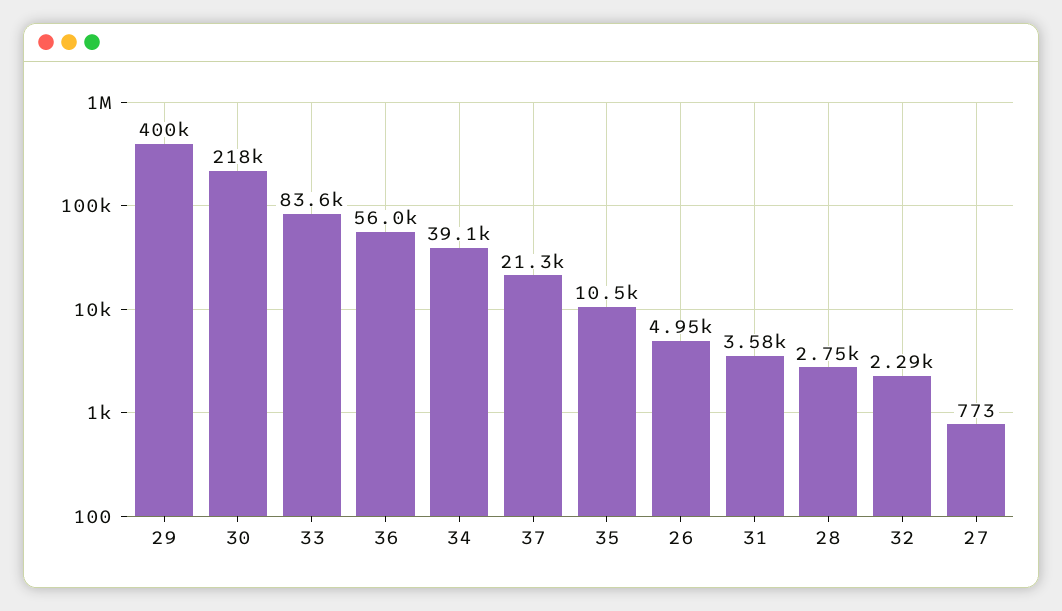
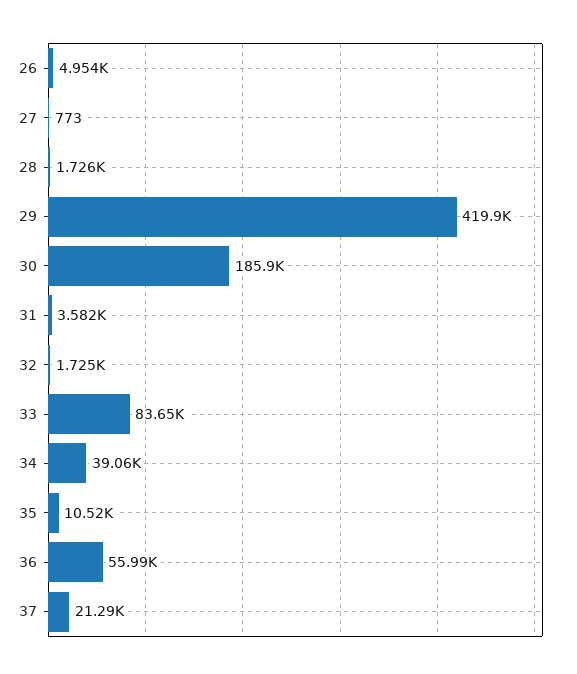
29: 400000 -> 419900
30: 218000 -> 185900
28: 2750 -> 1726
32: 2290 -> 1725

